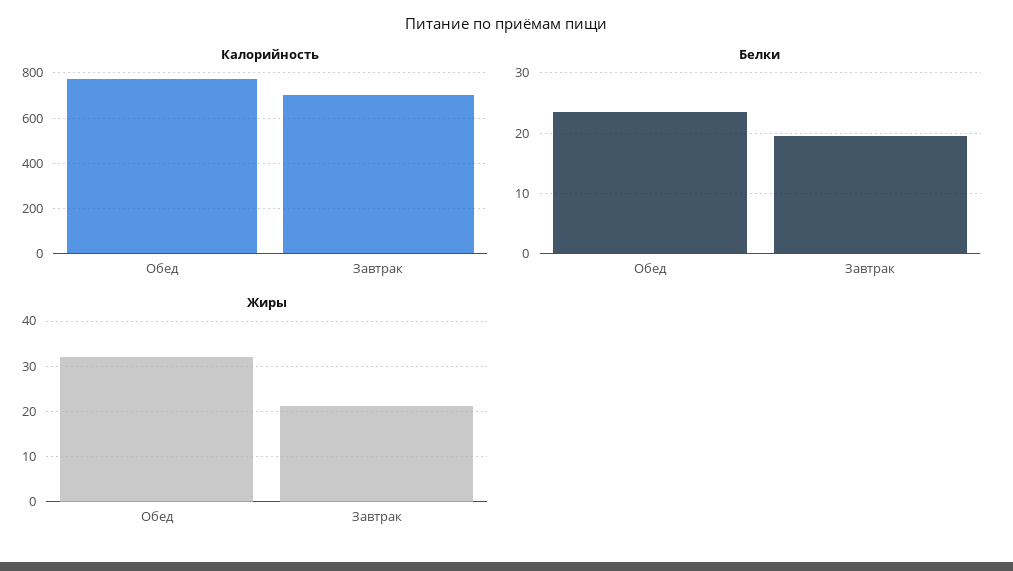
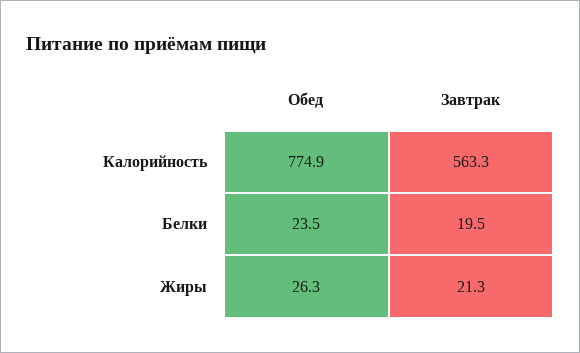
Калорийность, Завтрак: 700 -> 563.3
Жиры, Обед: 32 -> 26.3

